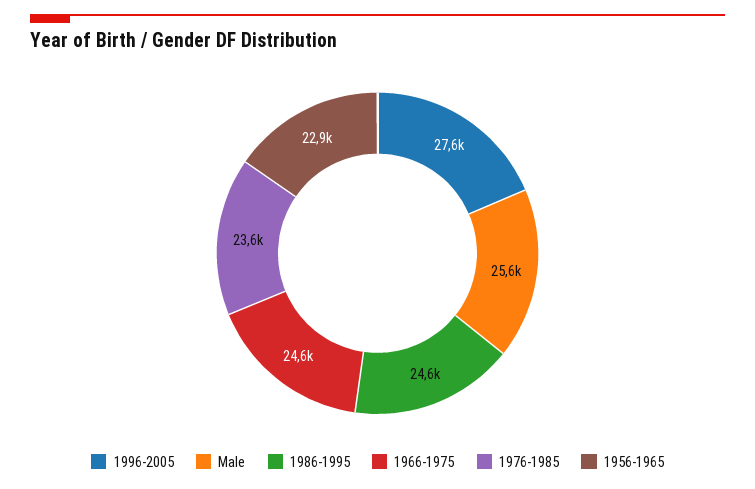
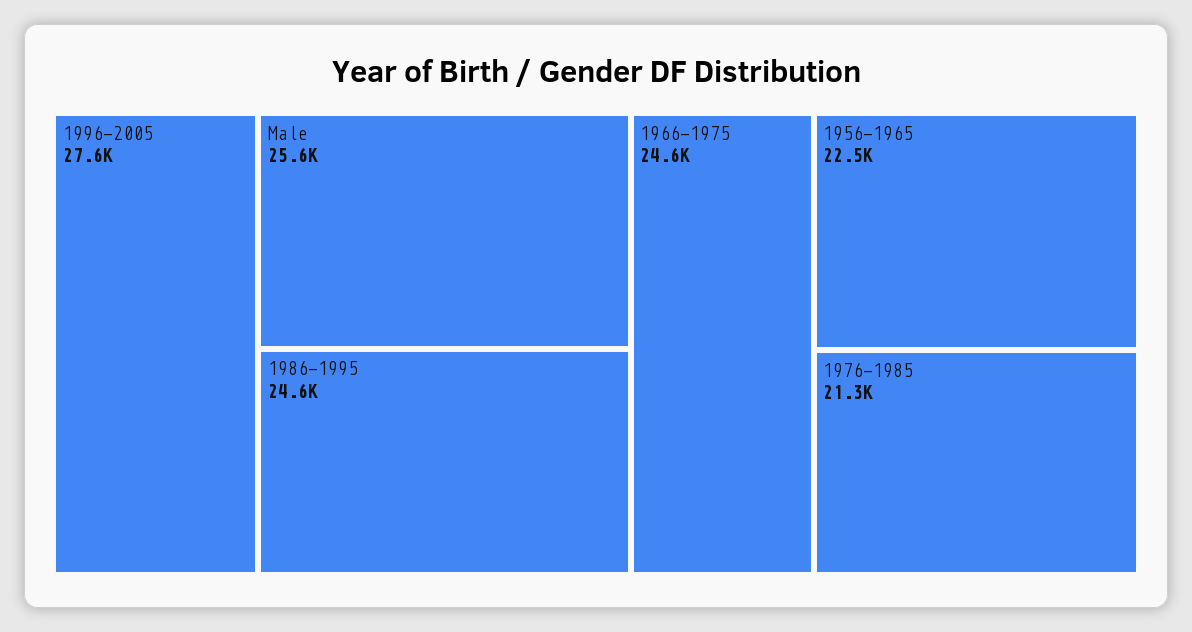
1976-1985: 23600 -> 21300
1956-1965: 22900 -> 22500

